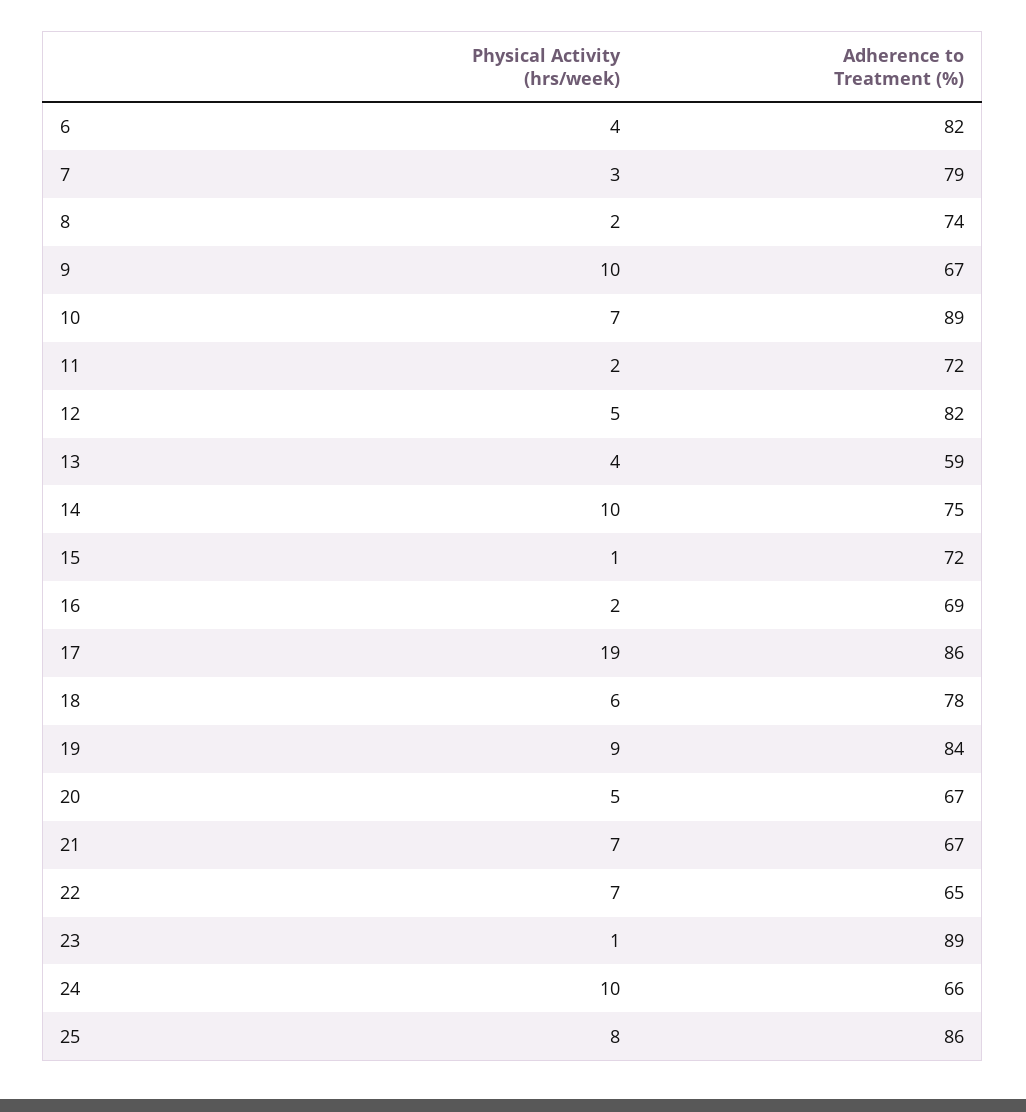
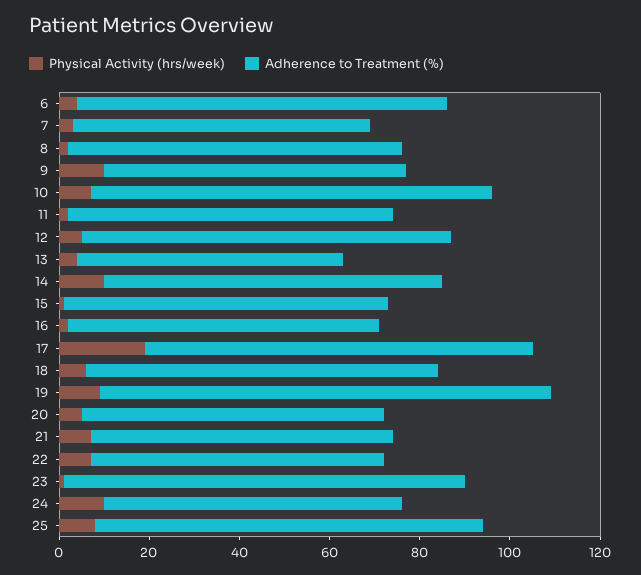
Adherence to Treatment (%), 7: 79 -> 65
Adherence to Treatment (%), 19: 84 -> 100

